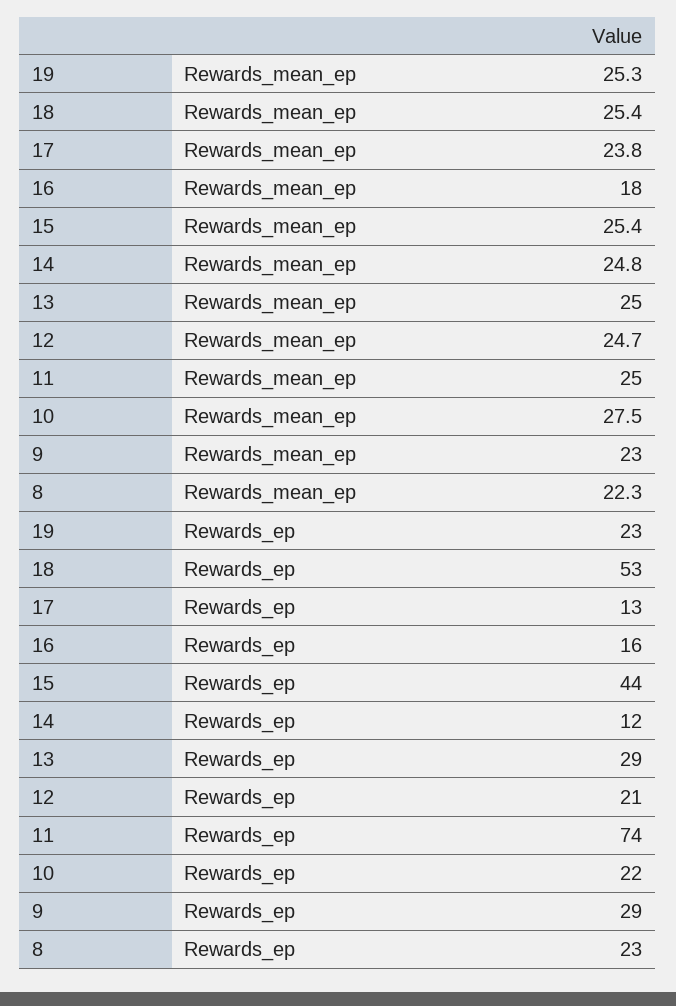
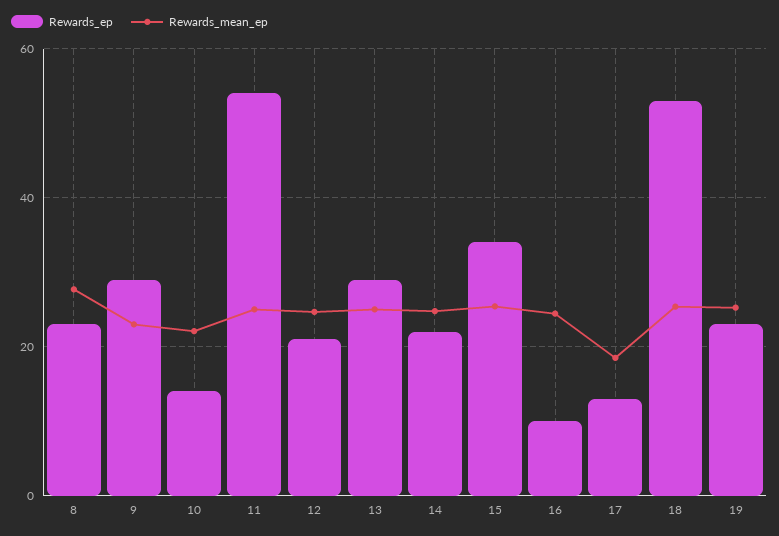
Rewards_mean_ep, 17: 23.8 -> 18
Rewards_mean_ep, 16: 18 -> 24
Rewards_mean_ep, 10: 27.5 -> 22
Rewards_mean_ep, 8: 22.3 -> 28
Rewards_ep, 16: 16 -> 10
Rewards_ep, 15: 44 -> 34
Rewards_ep, 14: 12 -> 22
Rewards_ep, 11: 74 -> 54
Rewards_ep, 10: 22 -> 14

